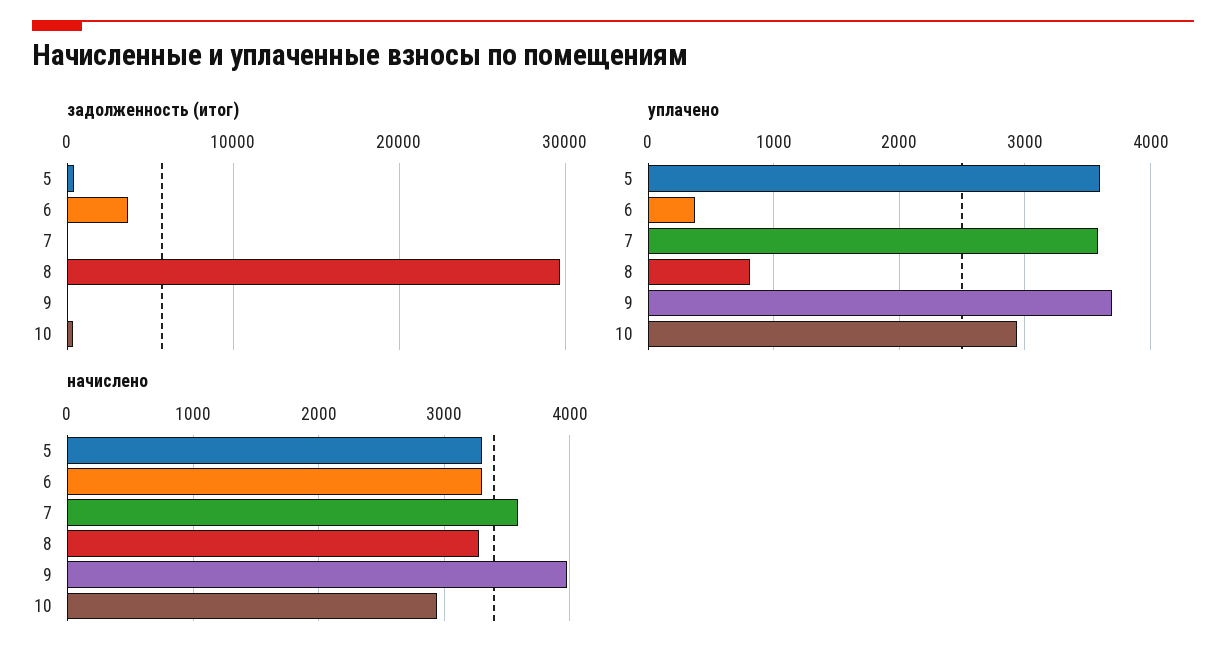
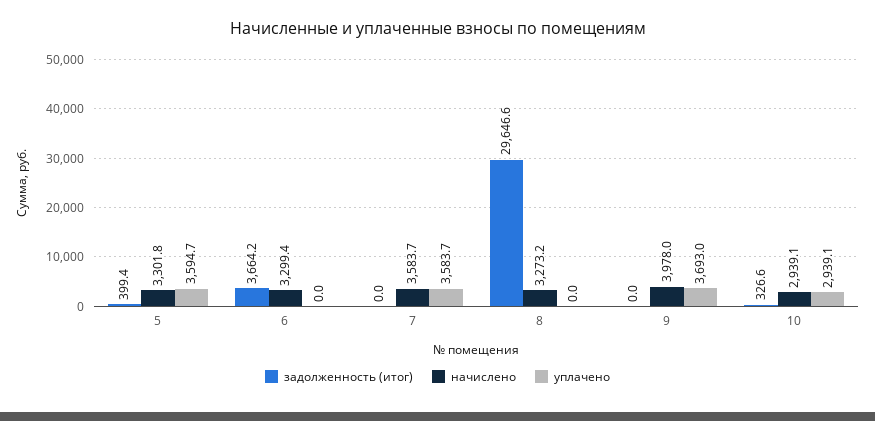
уплачено, 6: 400 -> 0
уплачено, 8: 800 -> 0

